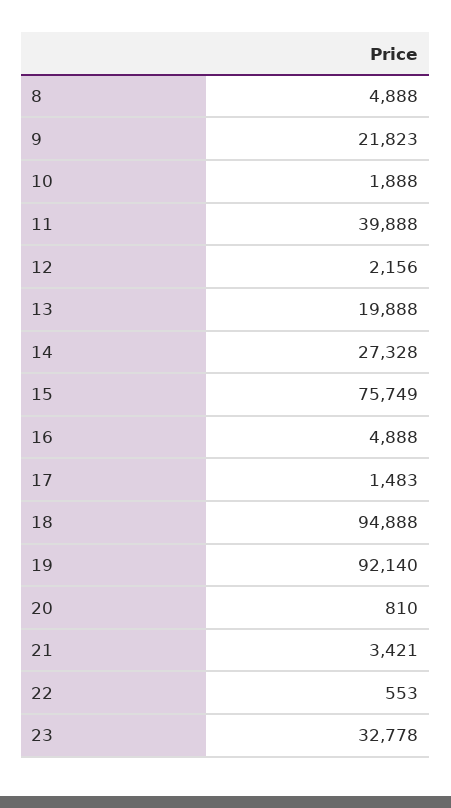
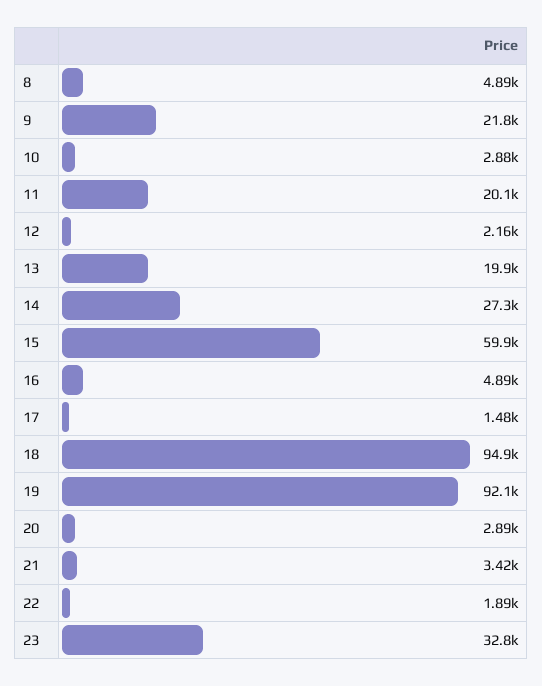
10: 1888 -> 2880
11: 39888 -> 20100
15: 75749 -> 59900
20: 810 -> 2890
22: 553 -> 1890

